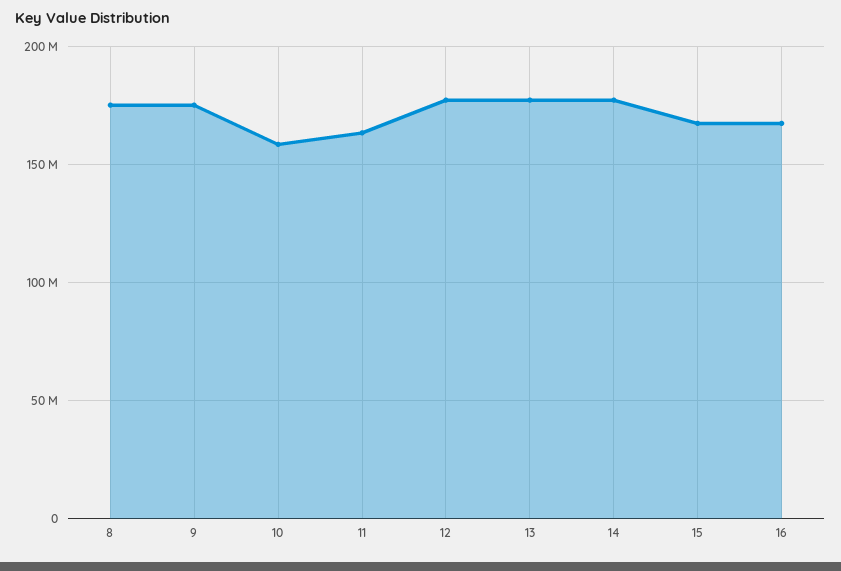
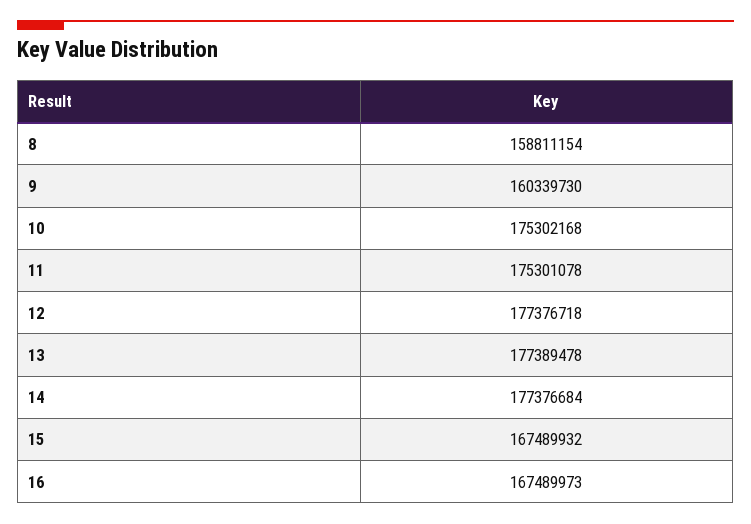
8: 175000000 -> 158811154
9: 175000000 -> 160339730
10: 160000000 -> 175302168
11: 165000000 -> 175301078

